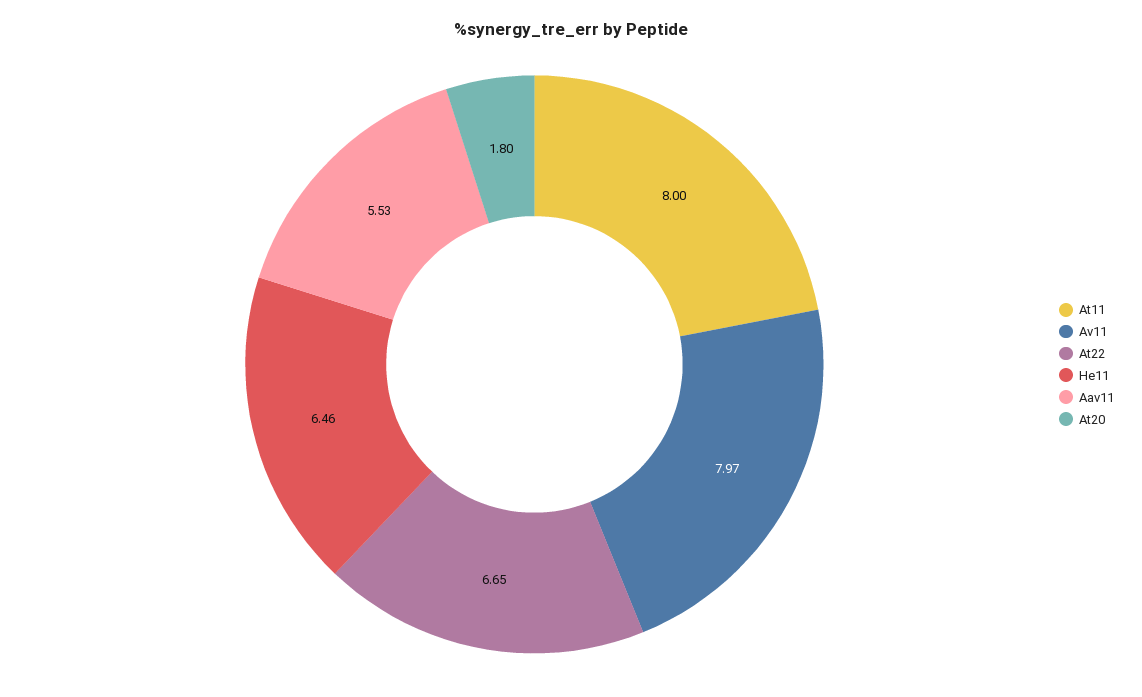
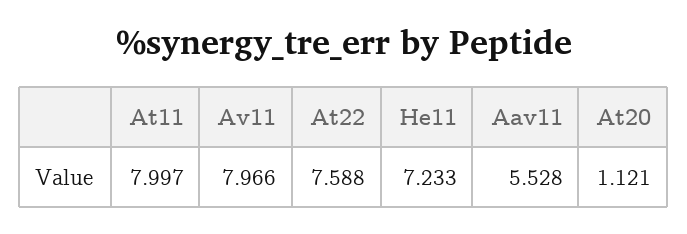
At22: 6.65 -> 7.588
He11: 6.46 -> 7.233
At20: 1.8 -> 1.121

